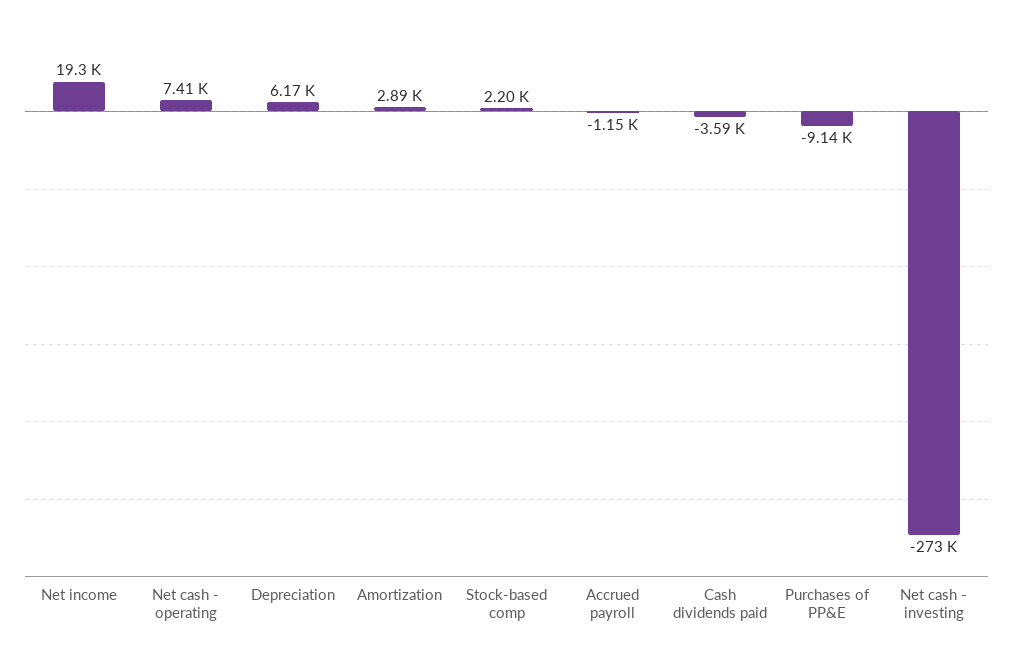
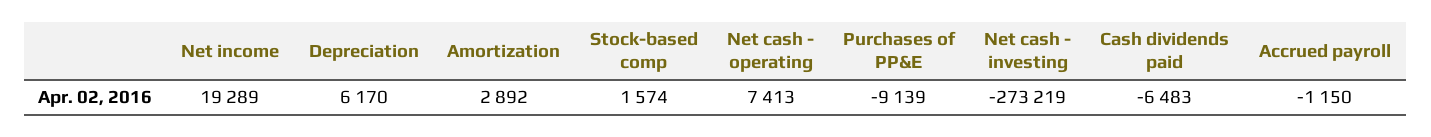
Stock-based comp: 2200 -> 1574
Cash dividends paid: -3590 -> -6483

